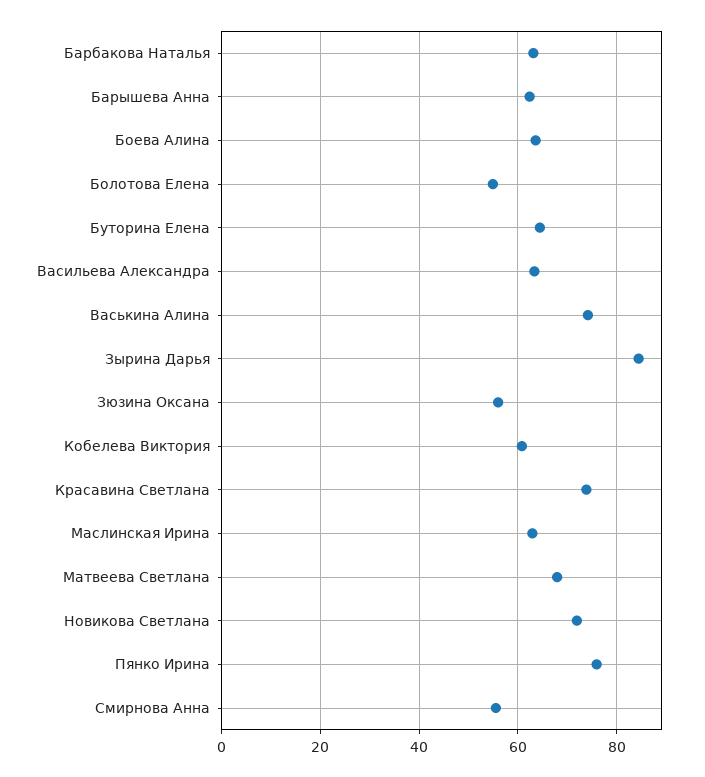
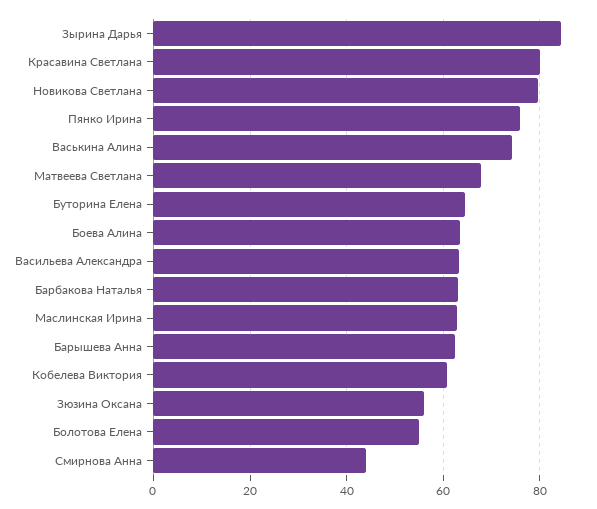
Красавина Светлана: 74 -> 80
Новикова Светлана: 72 -> 80
Смирнова Анна: 56 -> 44

